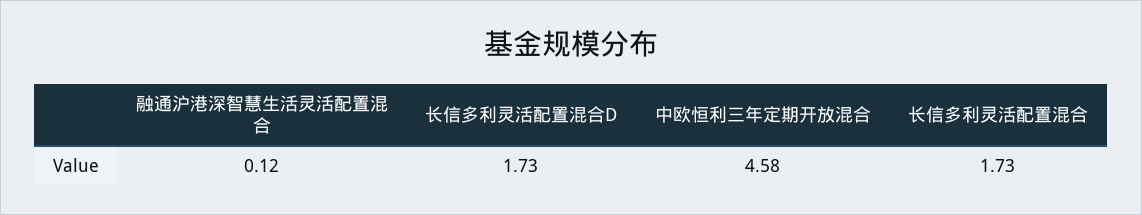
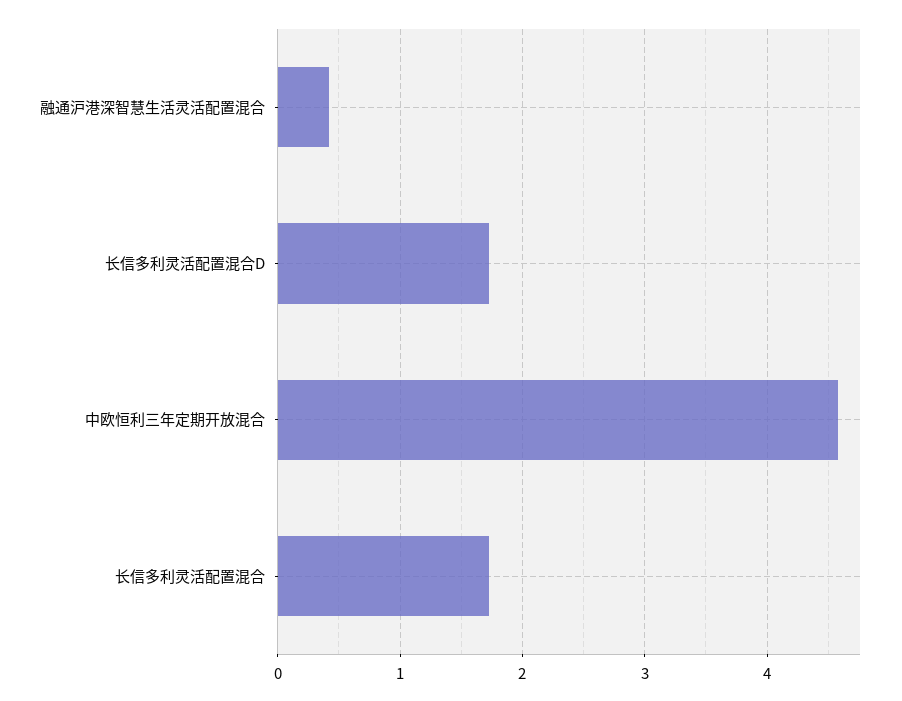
融通沪港深智慧生活灵活配置混合: 0.12 -> 0.4

